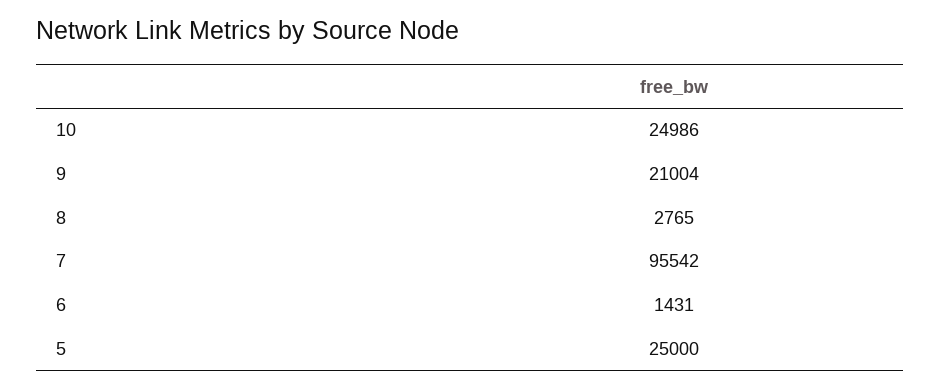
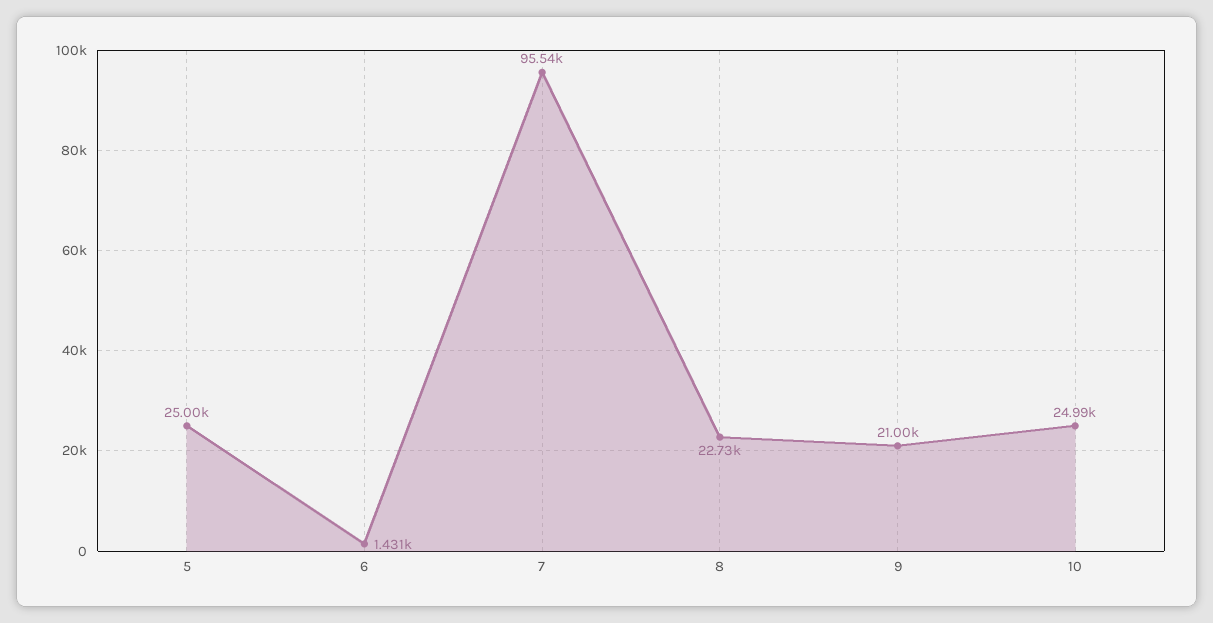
8: 2765 -> 22730

